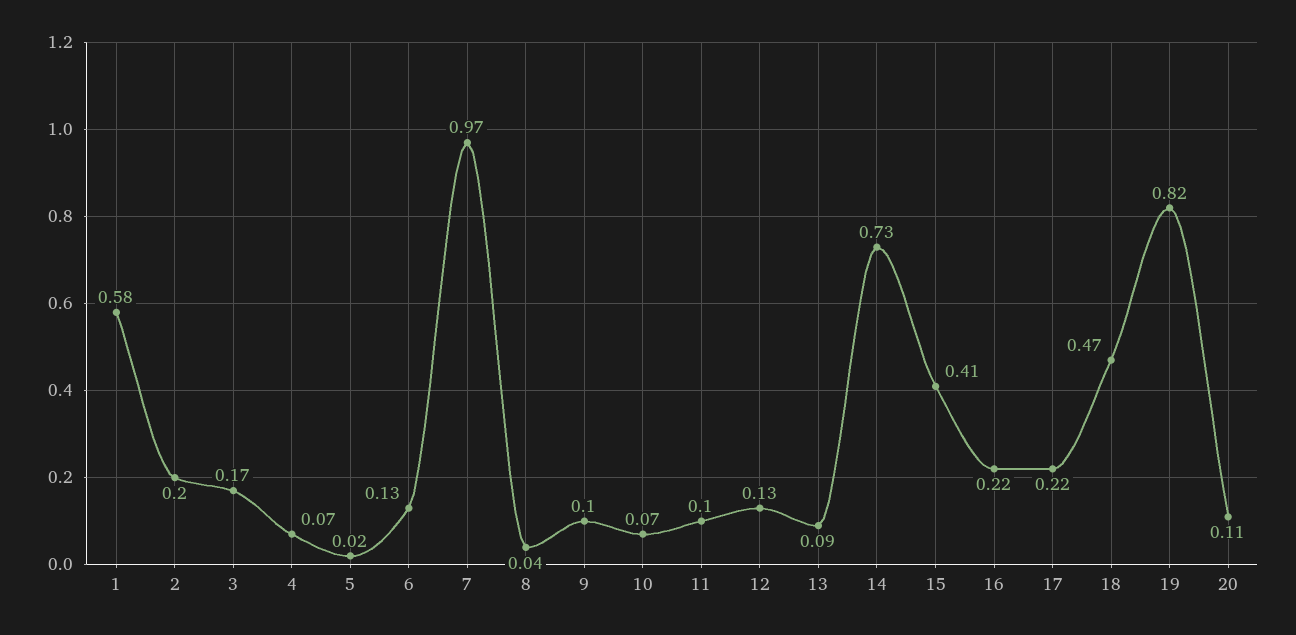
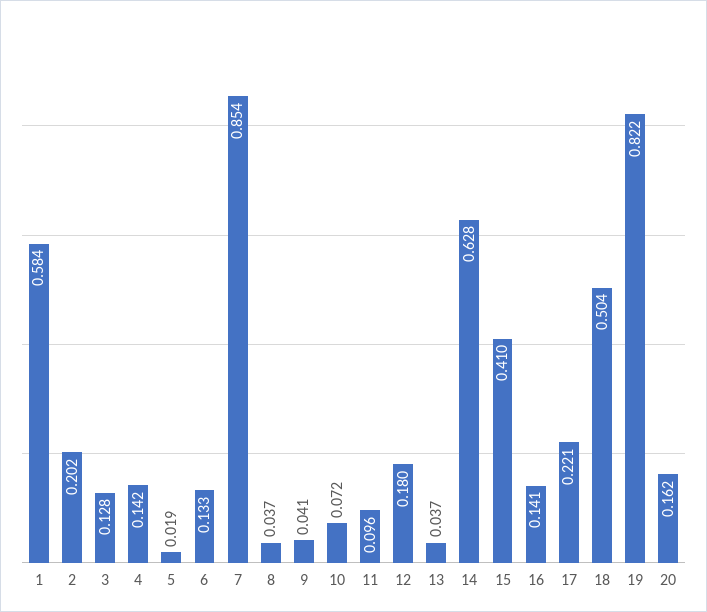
3: 0.17 -> 0.128
4: 0.07 -> 0.142
7: 0.97 -> 0.854
9: 0.1 -> 0.041
12: 0.13 -> 0.18
13: 0.09 -> 0.037
14: 0.73 -> 0.628
16: 0.22 -> 0.141
18: 0.47 -> 0.504
20: 0.11 -> 0.162

